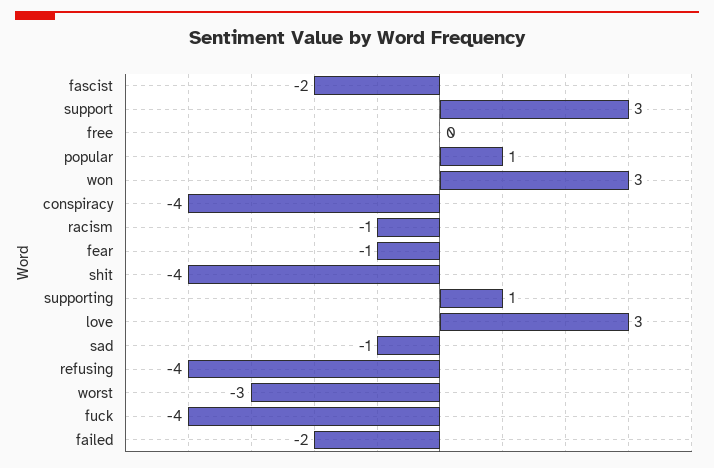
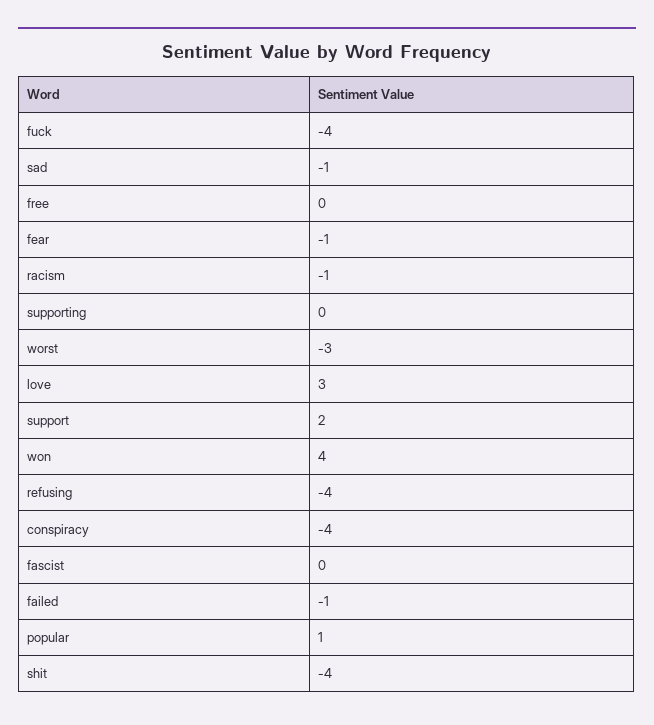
fascist: -2 -> 0
support: 3 -> 2
won: 3 -> 4
supporting: 1 -> 0
failed: -2 -> -1

